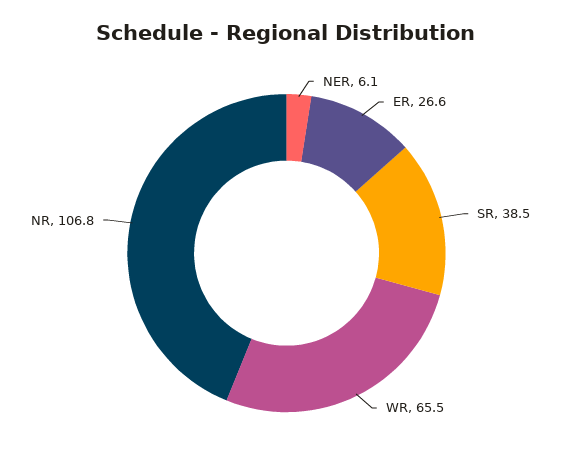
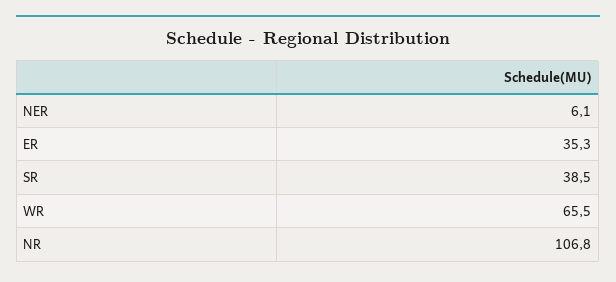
ER: 26.6 -> 35.3

